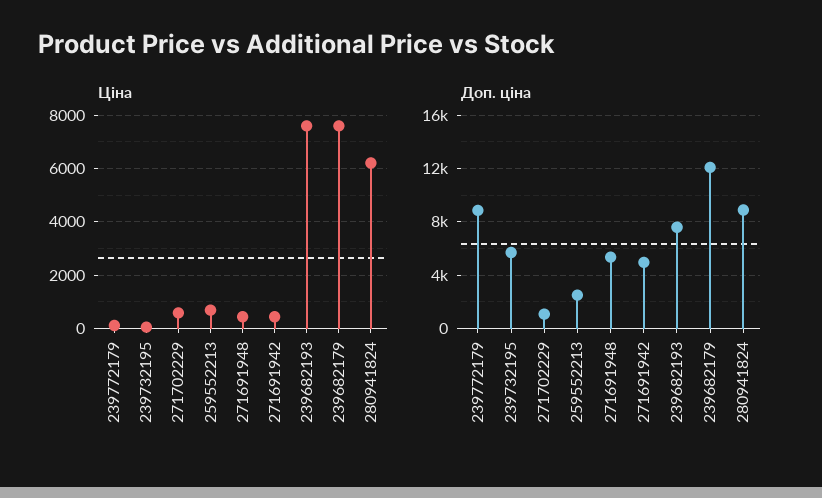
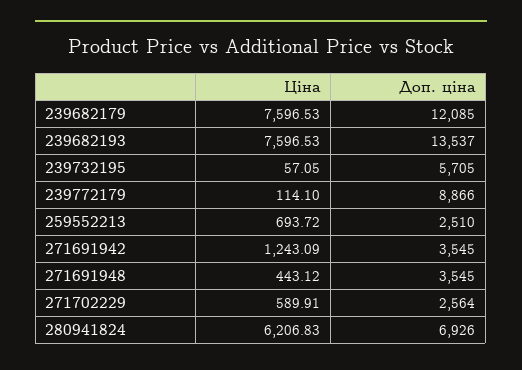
Ціна, 271691942: 500 -> 1243.09
Доп. ціна, 271702229: 1000 -> 2564
Доп. ціна, 271691948: 5500 -> 3545
Доп. ціна, 271691942: 5000 -> 3545
Доп. ціна, 239682193: 7500 -> 13537
Доп. ціна, 280941824: 9000 -> 6926

